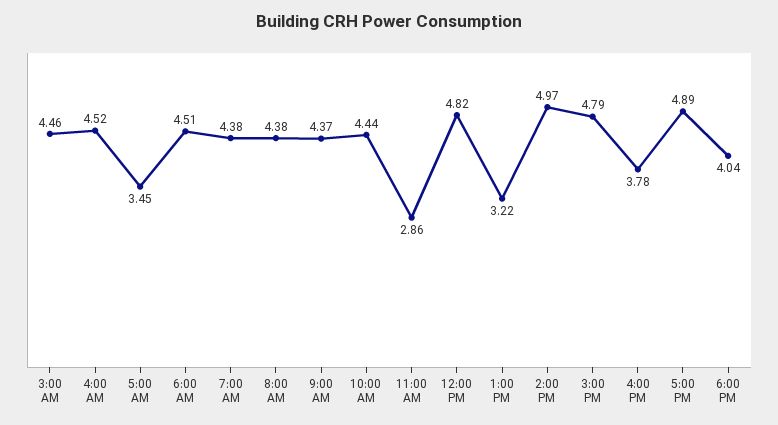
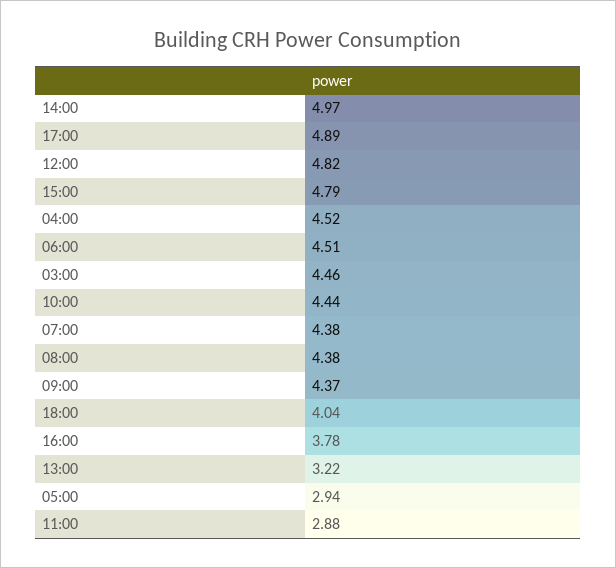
5:00 AM: 3.45 -> 2.94
11:00 AM: 2.86 -> 2.88

